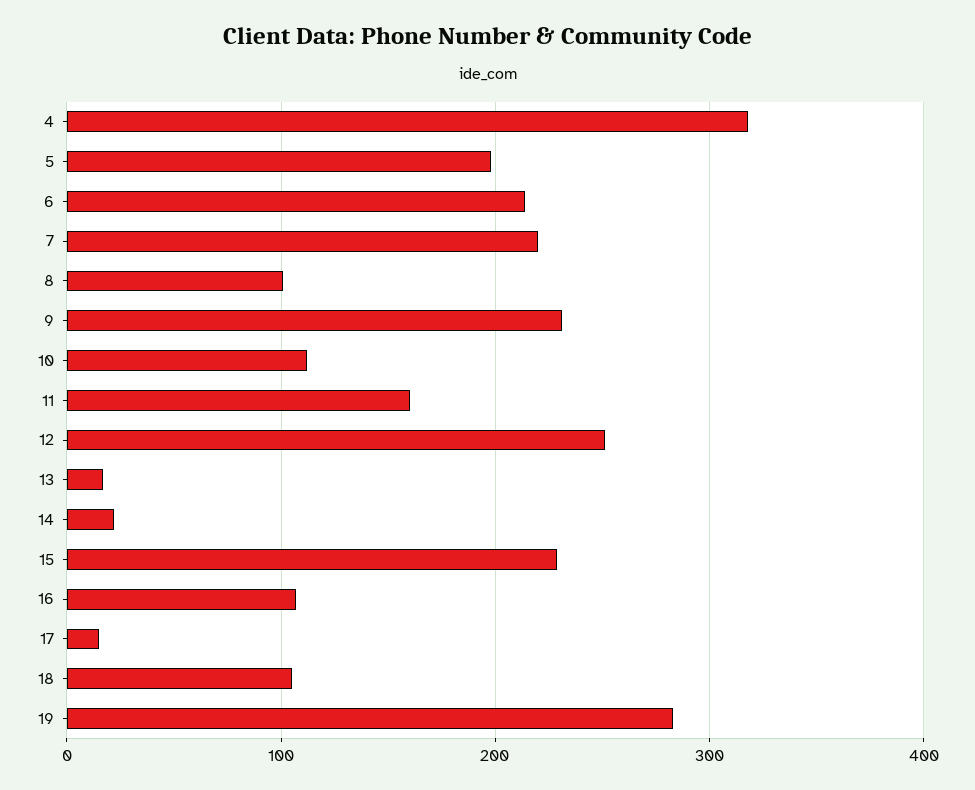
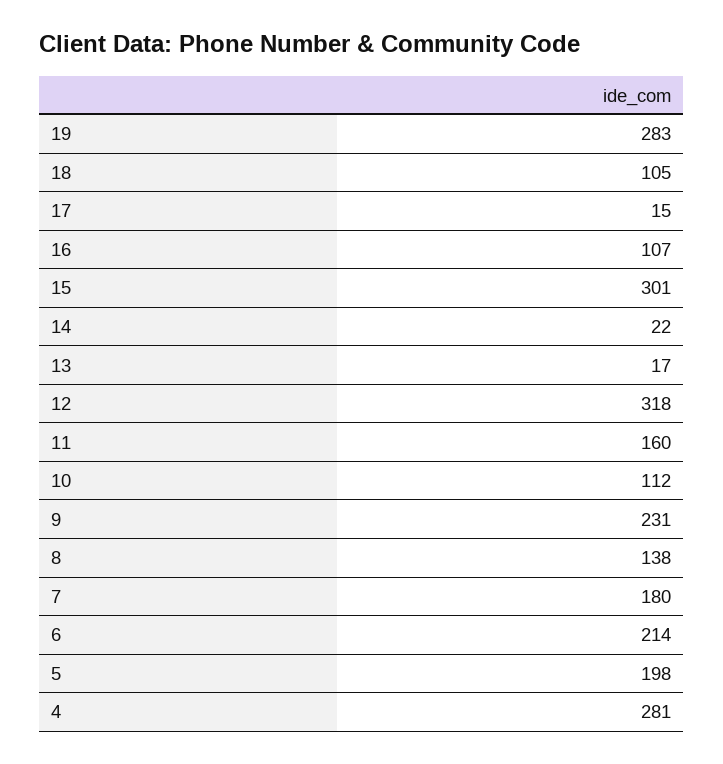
4: 320 -> 281
7: 220 -> 180
8: 100 -> 138
12: 250 -> 318
15: 230 -> 301

